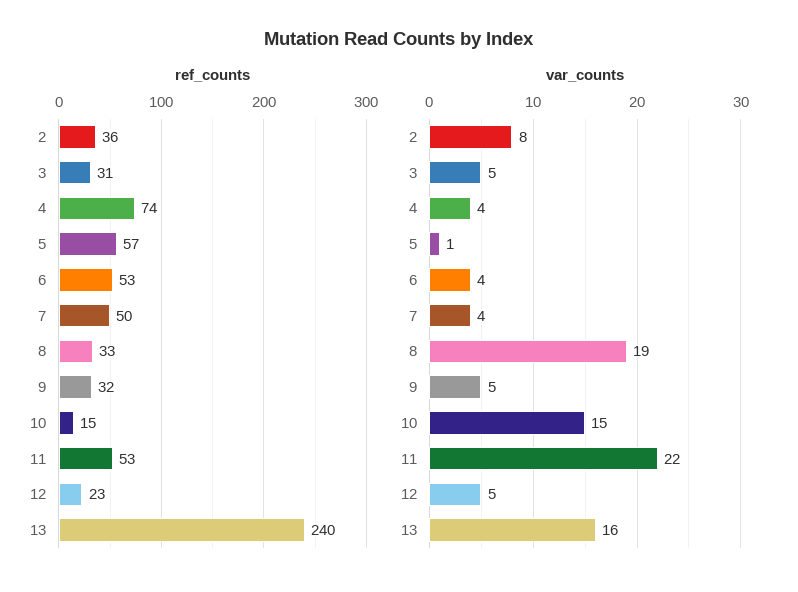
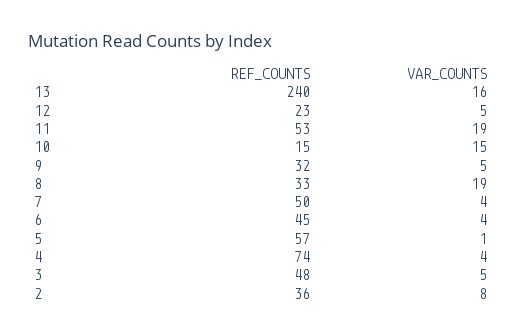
ref_counts, 3: 31 -> 48
ref_counts, 6: 53 -> 45
var_counts, 11: 22 -> 19

